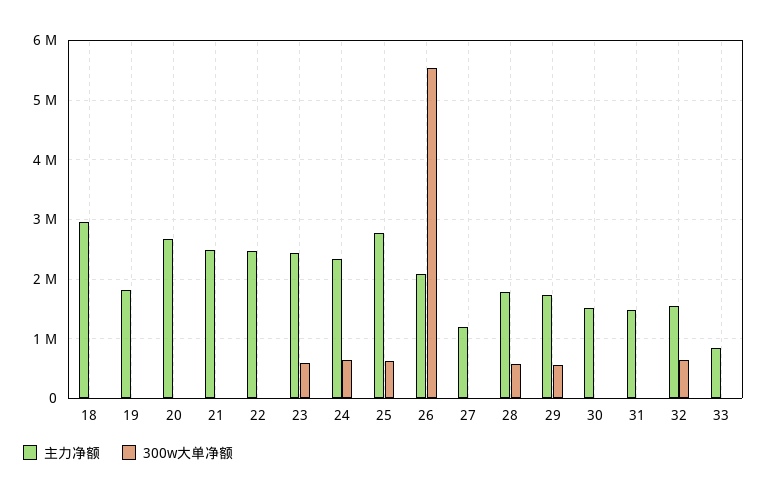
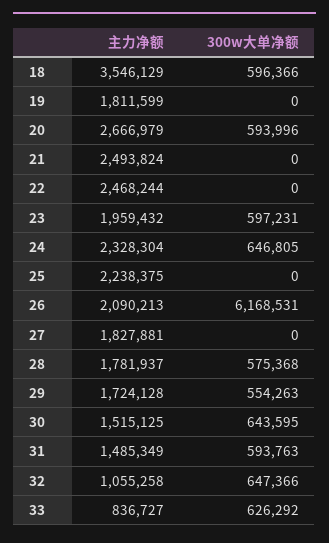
主力净额, 18: 3000000 -> 3546129
300w大单净额, 18: 0 -> 596366
300w大单净额, 20: 0 -> 593996
主力净额, 23: 2400000 -> 1959432
主力净额, 25: 2800000 -> 2238375
300w大单净额, 25: 600000 -> 0
300w大单净额, 26: 5600000 -> 6168531
主力净额, 27: 1200000 -> 1827881
300w大单净额, 30: 0 -> 643595
300w大单净额, 31: 0 -> 593763
主力净额, 32: 1600000 -> 1055258
300w大单净额, 33: 0 -> 626292

